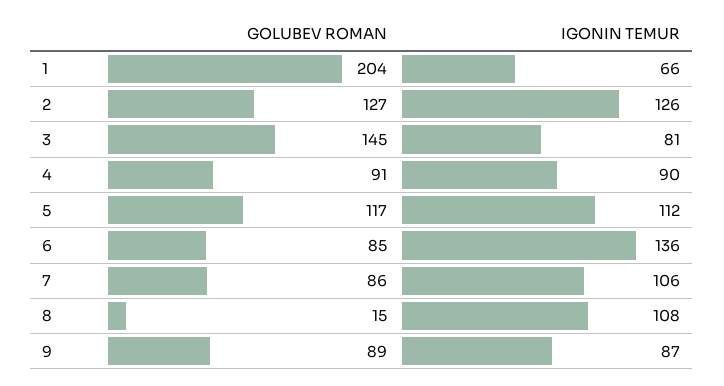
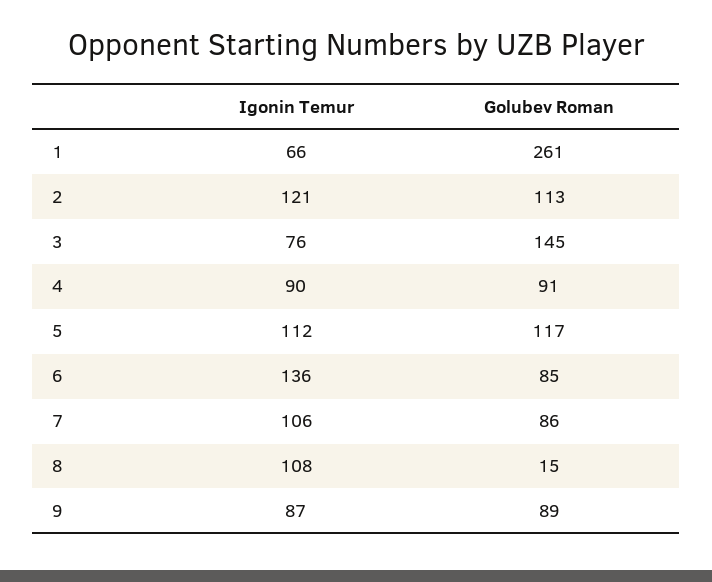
GOLUBEV ROMAN, 1: 204 -> 261
GOLUBEV ROMAN, 2: 127 -> 113
IGONIN TEMUR, 2: 126 -> 121
IGONIN TEMUR, 3: 81 -> 76

